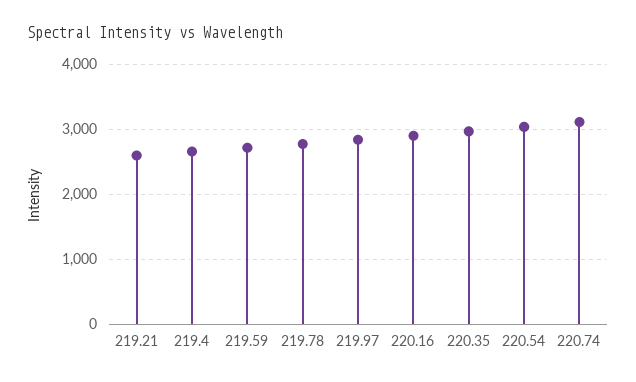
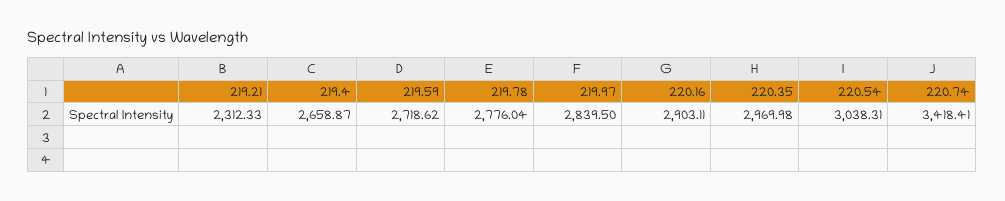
219.21: 2600 -> 2312.33
220.74: 3100 -> 3418.41

